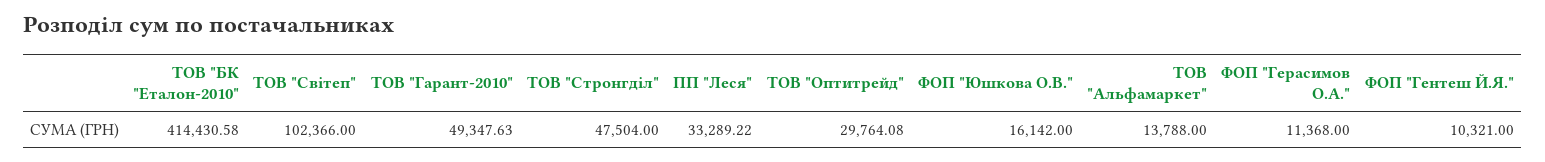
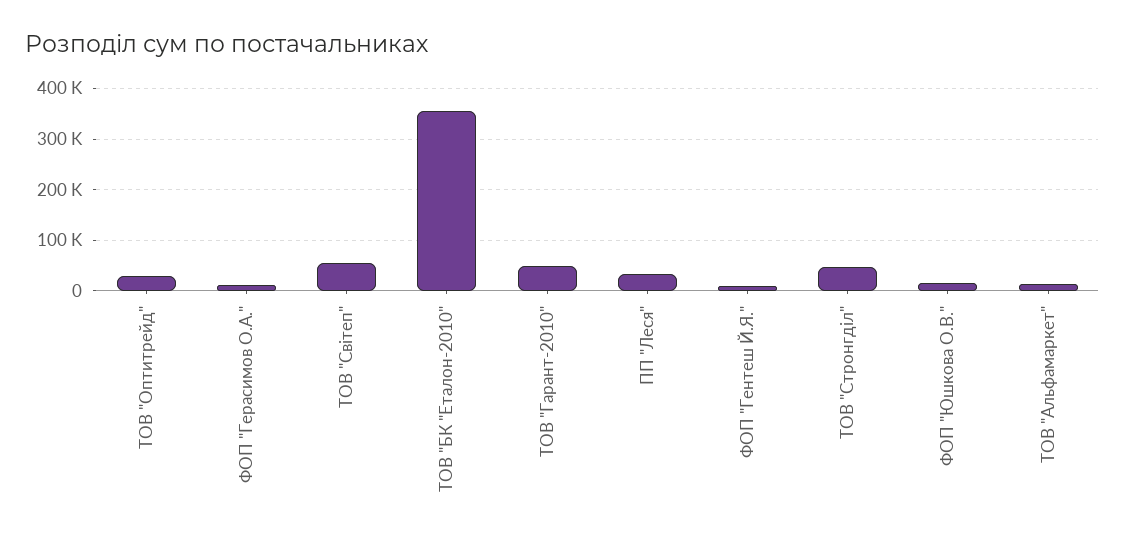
ТОВ "БК "Еталон-2010": 414430.58 -> 360000
ТОВ "Світеп": 102366 -> 60000

